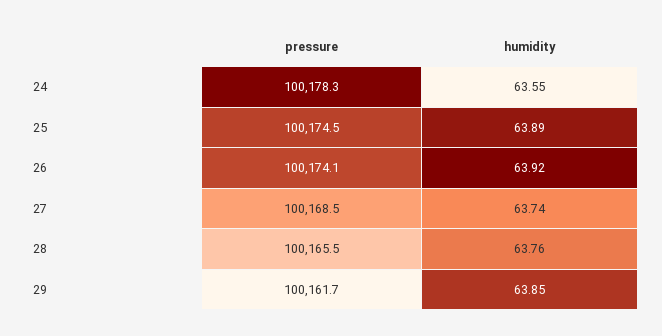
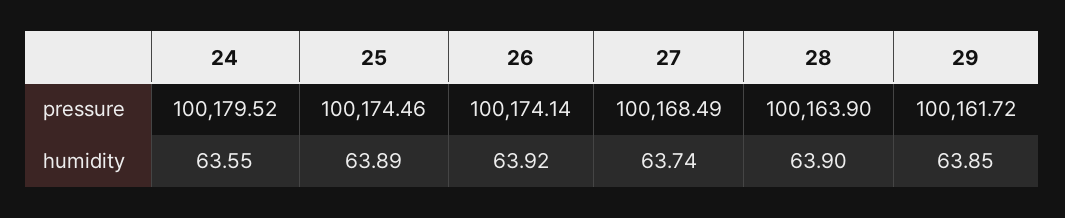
pressure, 24: 100178.3 -> 100179.52
pressure, 28: 100165.5 -> 100163.9
humidity, 28: 63.76 -> 63.9

